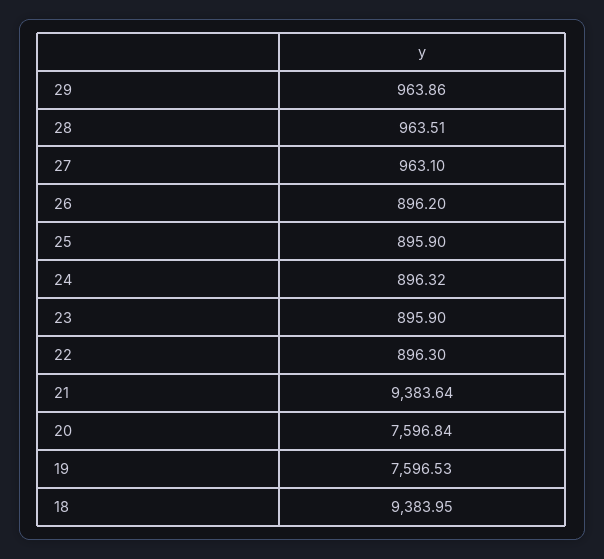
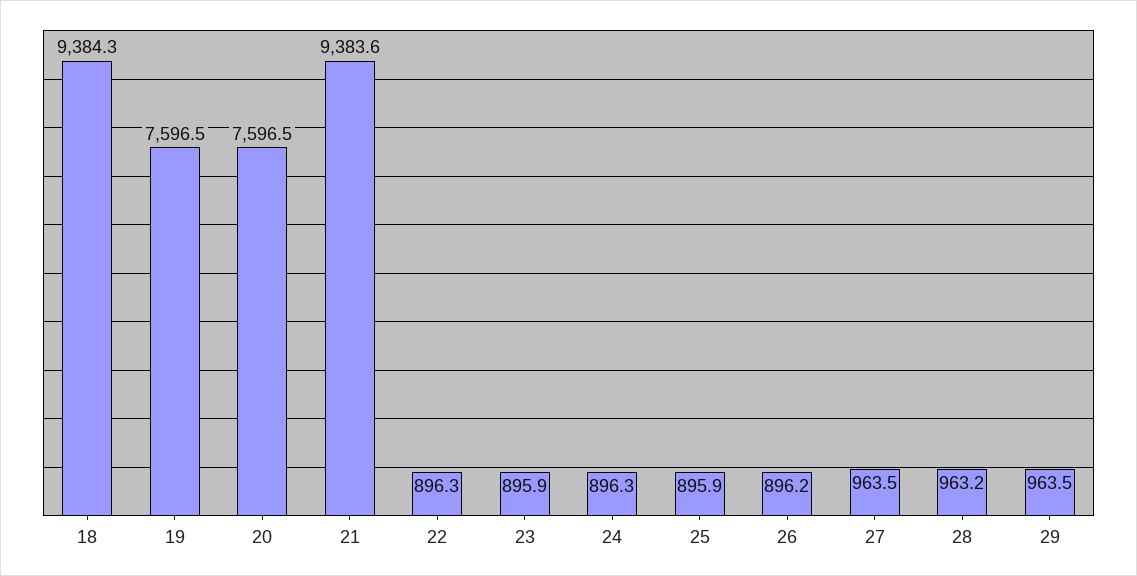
29: 963.86 -> 963.5
28: 963.51 -> 963.2
27: 963.1 -> 963.5
20: 7596.84 -> 7596.5
18: 9383.95 -> 9384.3

